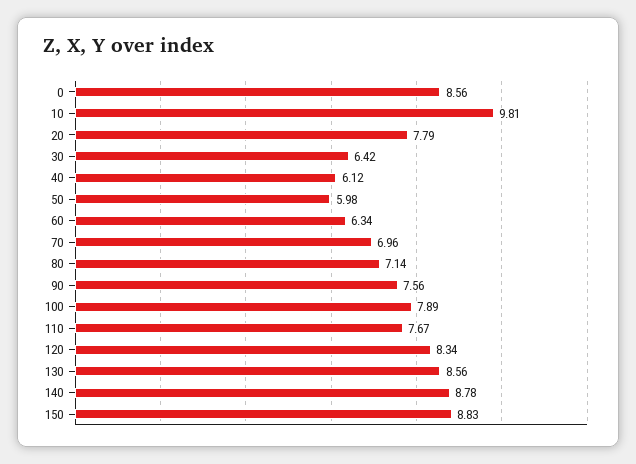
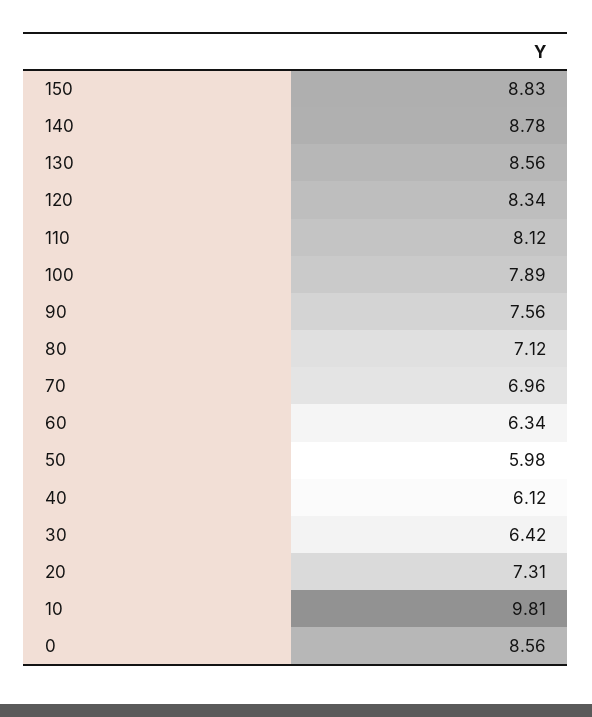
20: 7.79 -> 7.31
80: 7.14 -> 7.12
110: 7.67 -> 8.12

